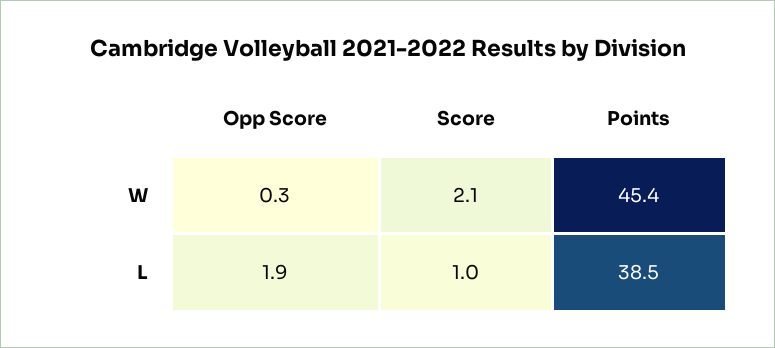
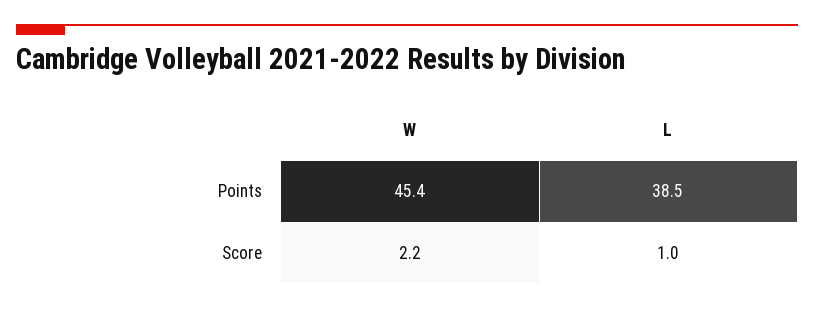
Opp Score, W: 0.3 -> none
Score, W: 2.1 -> 2.2
Opp Score, L: 1.9 -> none

